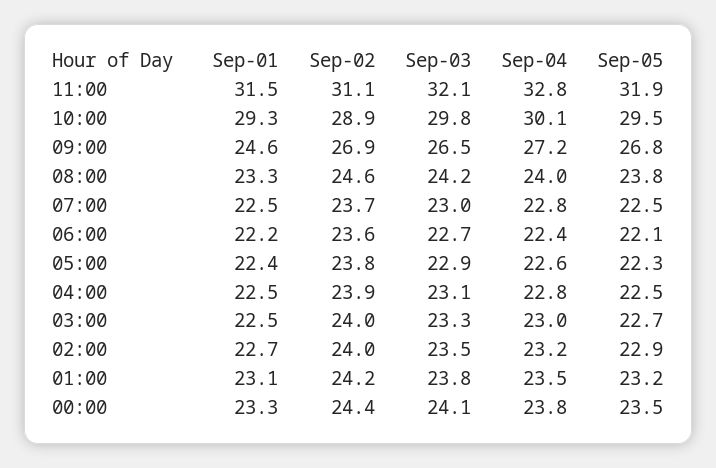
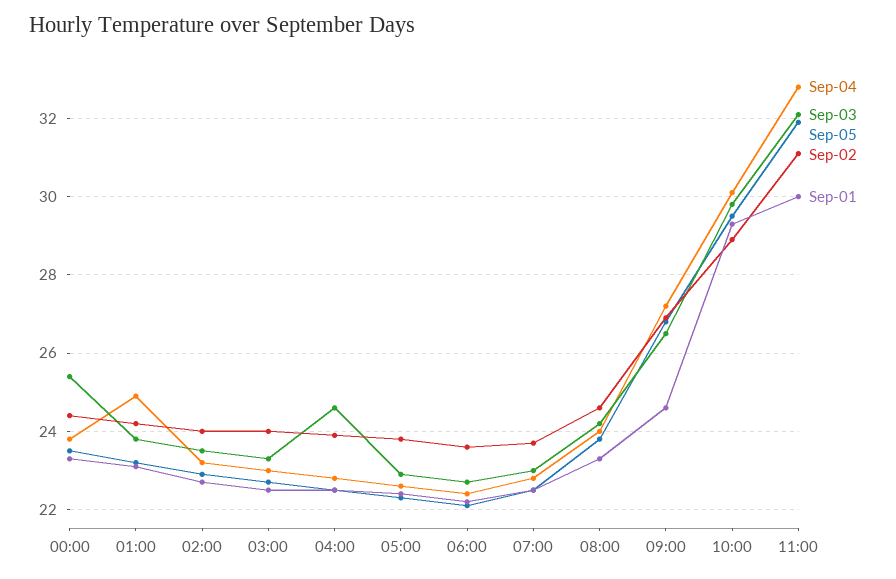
Sep-01, 11:00: 31.5 -> 30
Sep-03, 04:00: 23.1 -> 24.5
Sep-04, 01:00: 23.5 -> 25
Sep-03, 00:00: 24.1 -> 25.5

